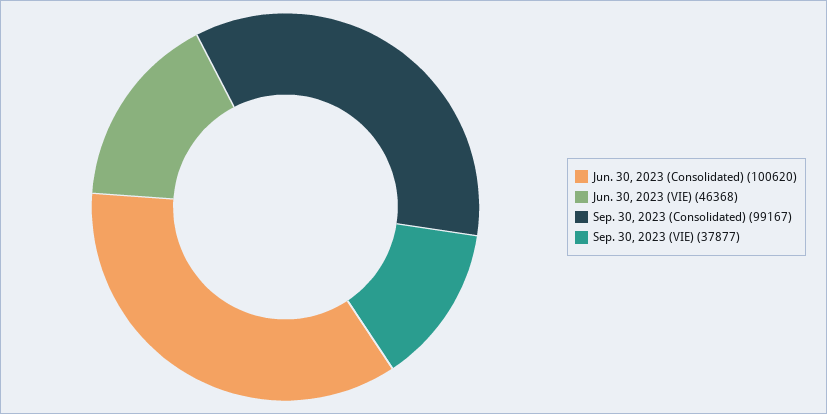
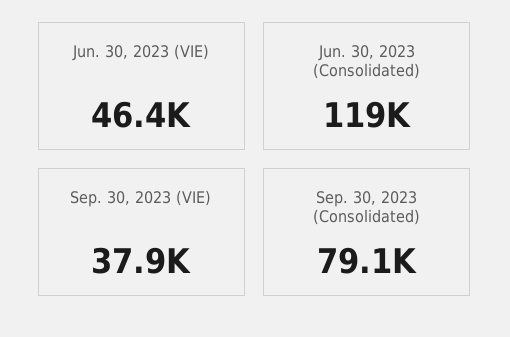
Jun. 30, 2023 (Consolidated): 100620 -> 119000
Sep. 30, 2023 (Consolidated): 99167 -> 79100

